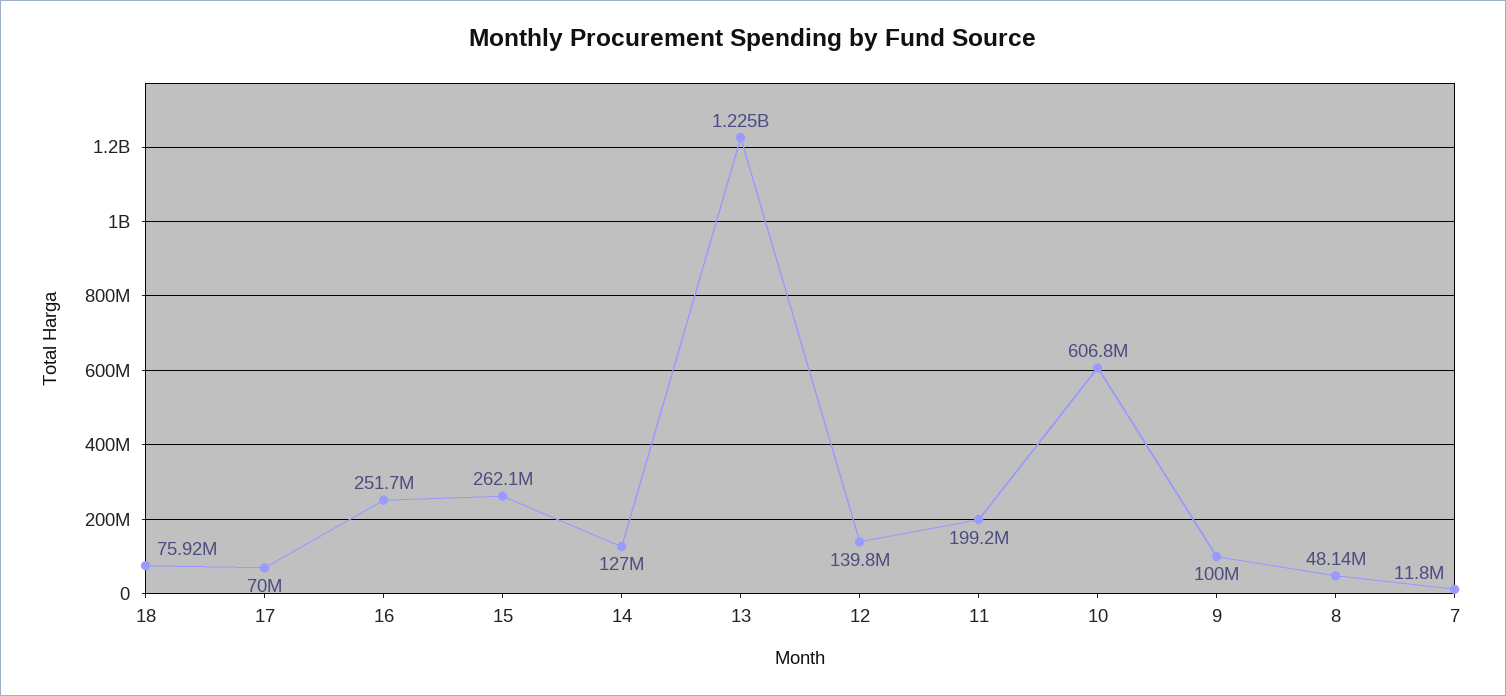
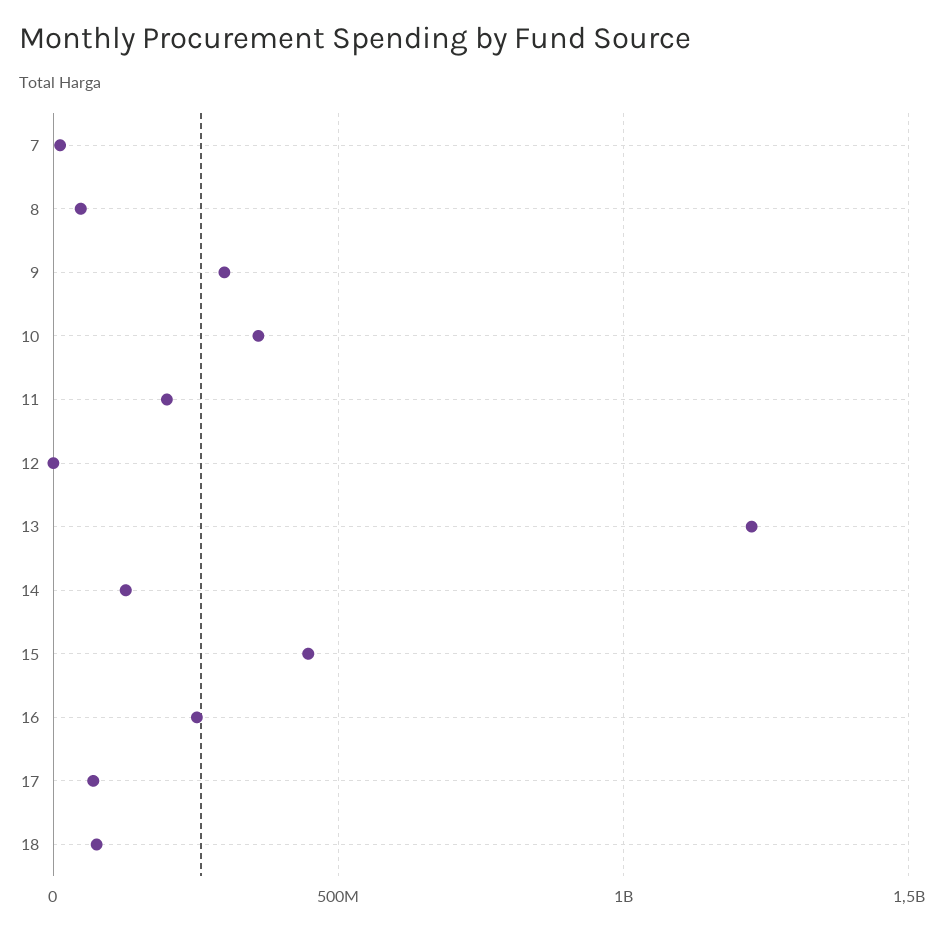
15: 262100000 -> 450000000
12: 139800000 -> 0
10: 606800000 -> 350000000
9: 100000000 -> 300000000

